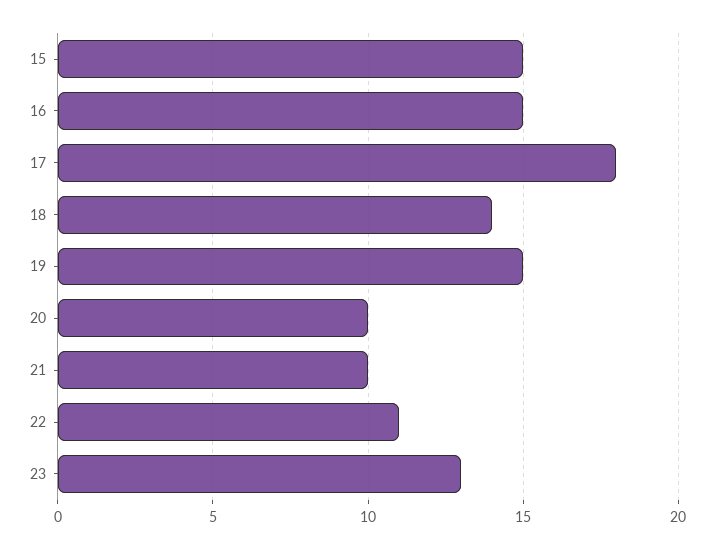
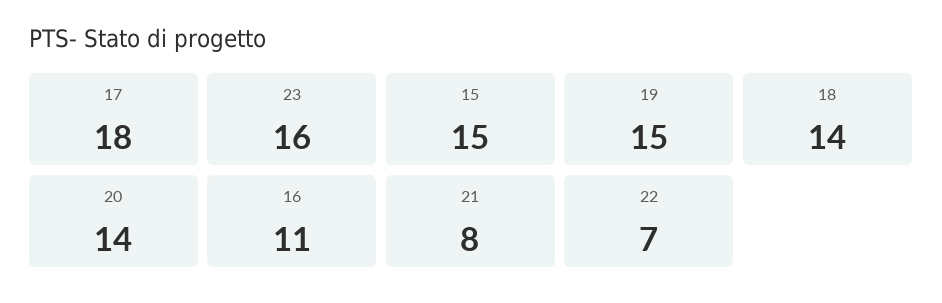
16: 15 -> 11
20: 10 -> 14
21: 10 -> 8
22: 11 -> 7
23: 13 -> 16

